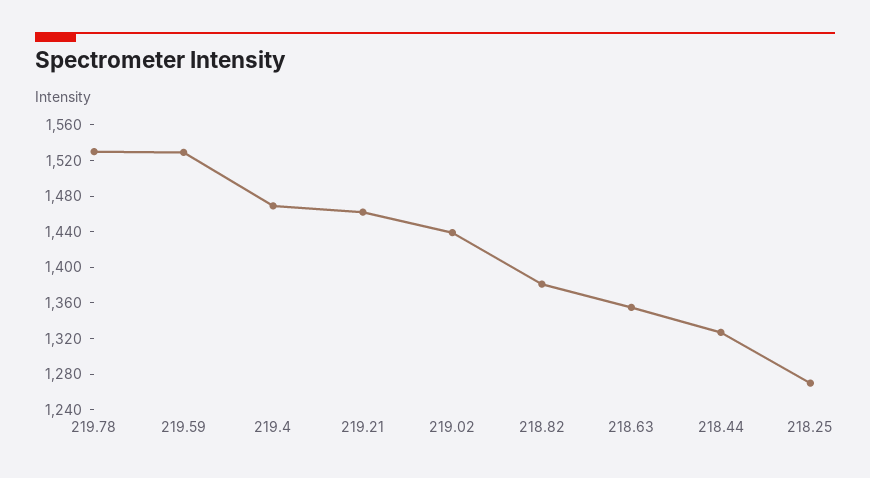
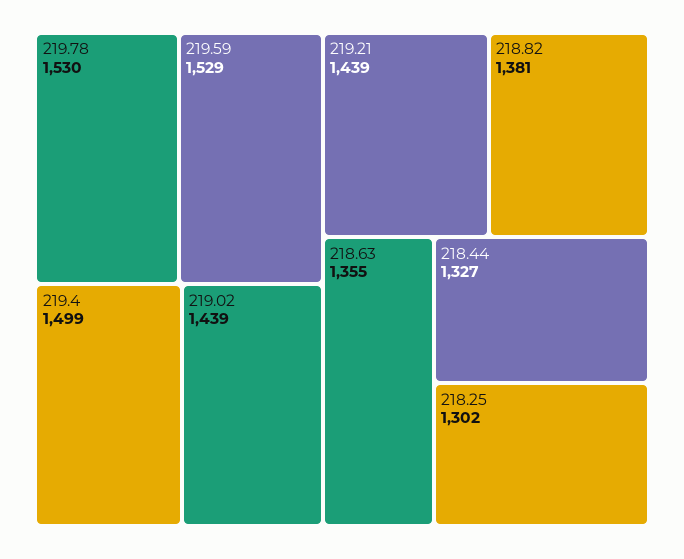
219.4: 1470 -> 1499
219.21: 1460 -> 1439
218.25: 1270 -> 1302

